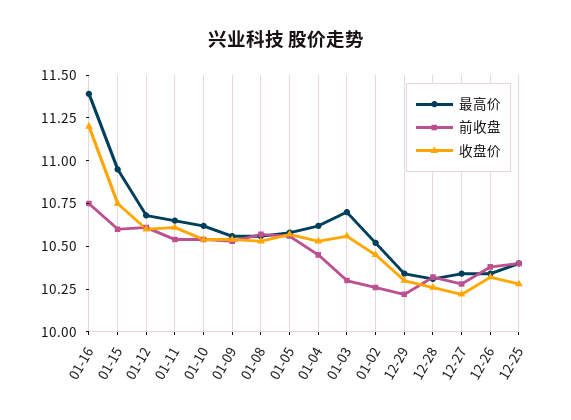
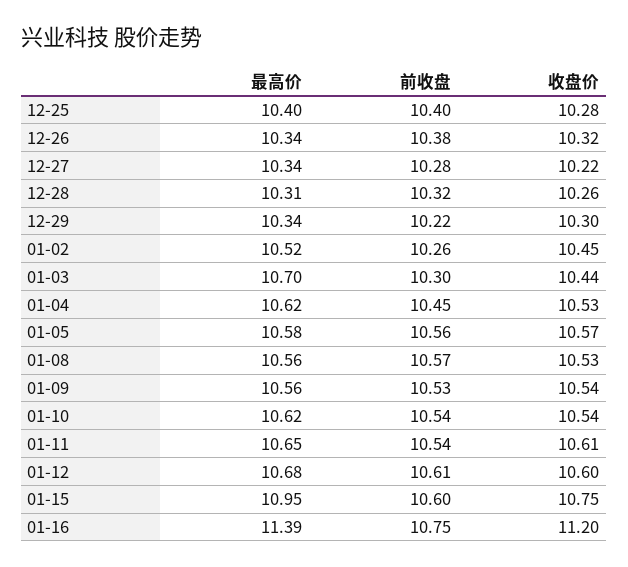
收盘价, 01-03: 10.55 -> 10.44

